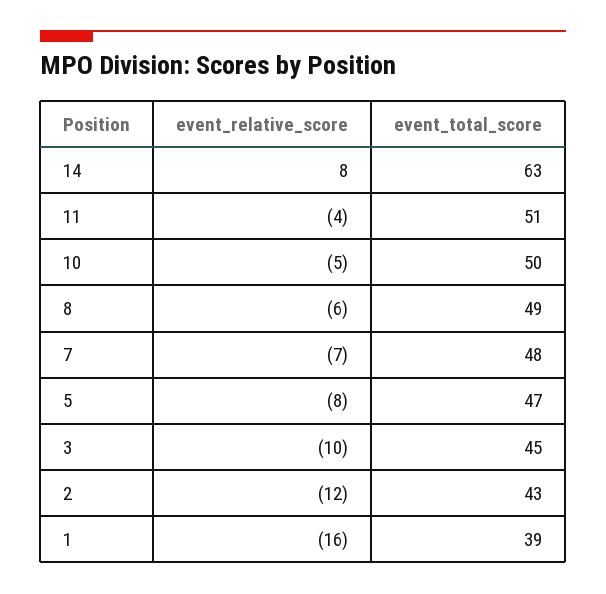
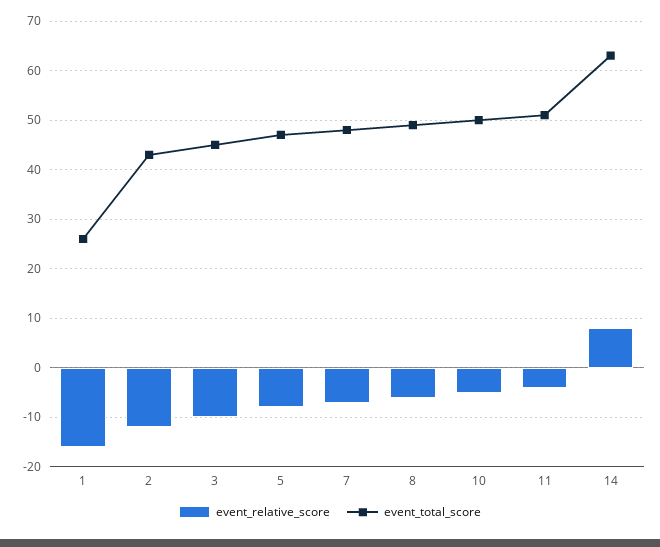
event_total_score, 1: 39 -> 25

